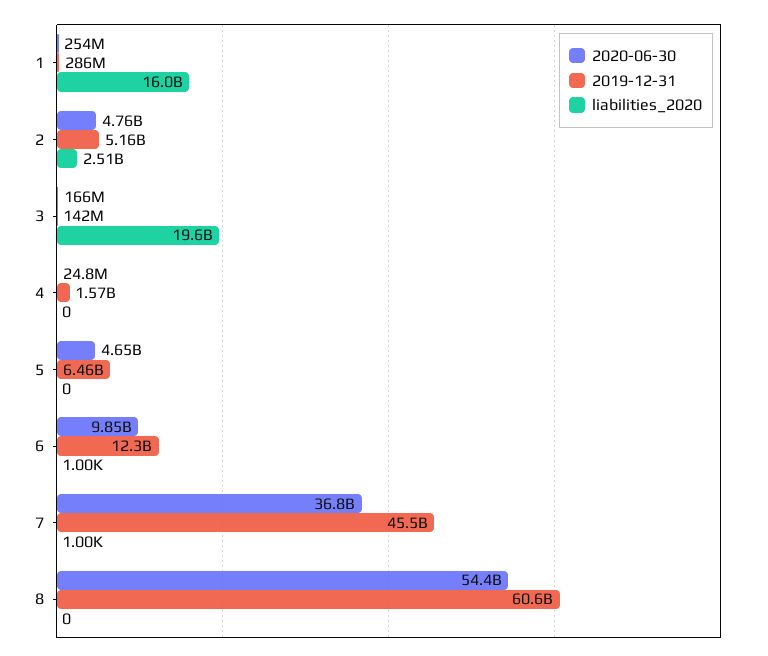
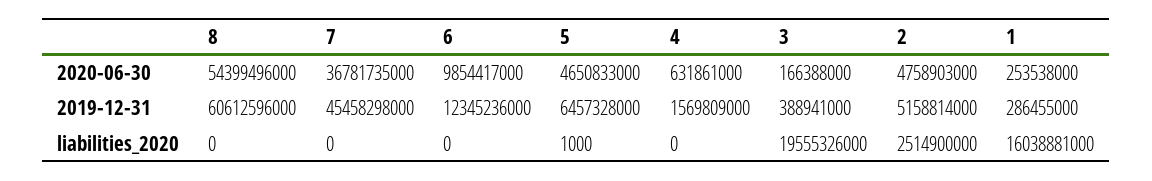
2019-12-31, 3: 142000000 -> 388941000
2020-06-30, 4: 24800000 -> 631861000
liabilities_2020, 5: 0 -> 1000
liabilities_2020, 6: 1000 -> 0
liabilities_2020, 7: 1000 -> 0

